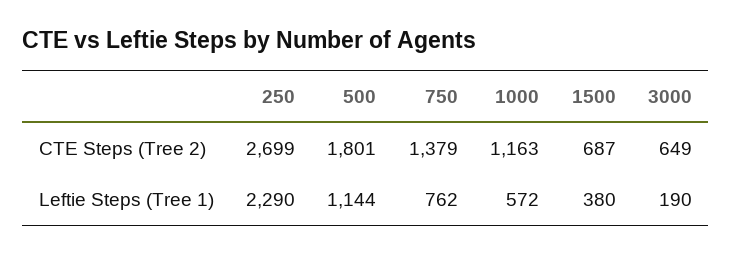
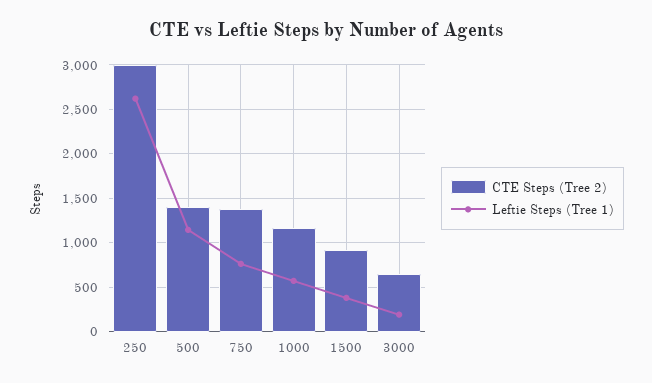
CTE Steps (Tree 2), 250: 2699 -> 3000
CTE Steps (Tree 2), 500: 1801 -> 1400
CTE Steps (Tree 2), 1500: 687 -> 900
Leftie Steps (Tree 1), 250: 2290 -> 2600

